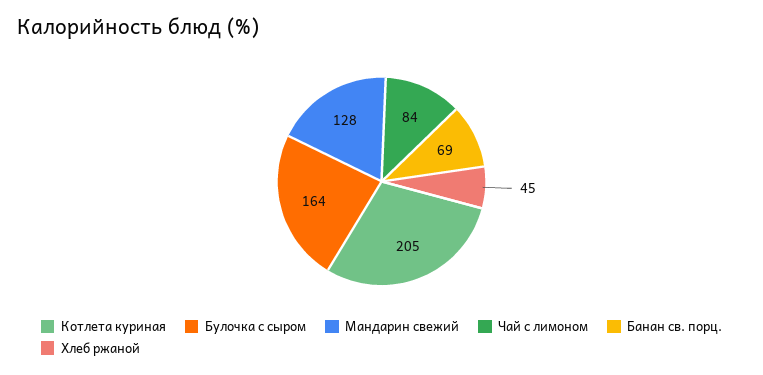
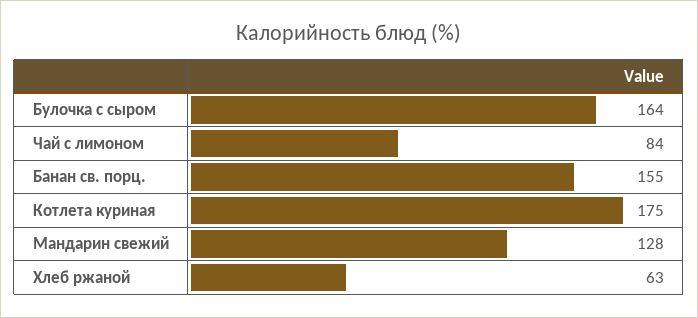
Котлета куриная: 205 -> 175
Банан св. порц.: 69 -> 155
Хлеб ржаной: 45 -> 63

